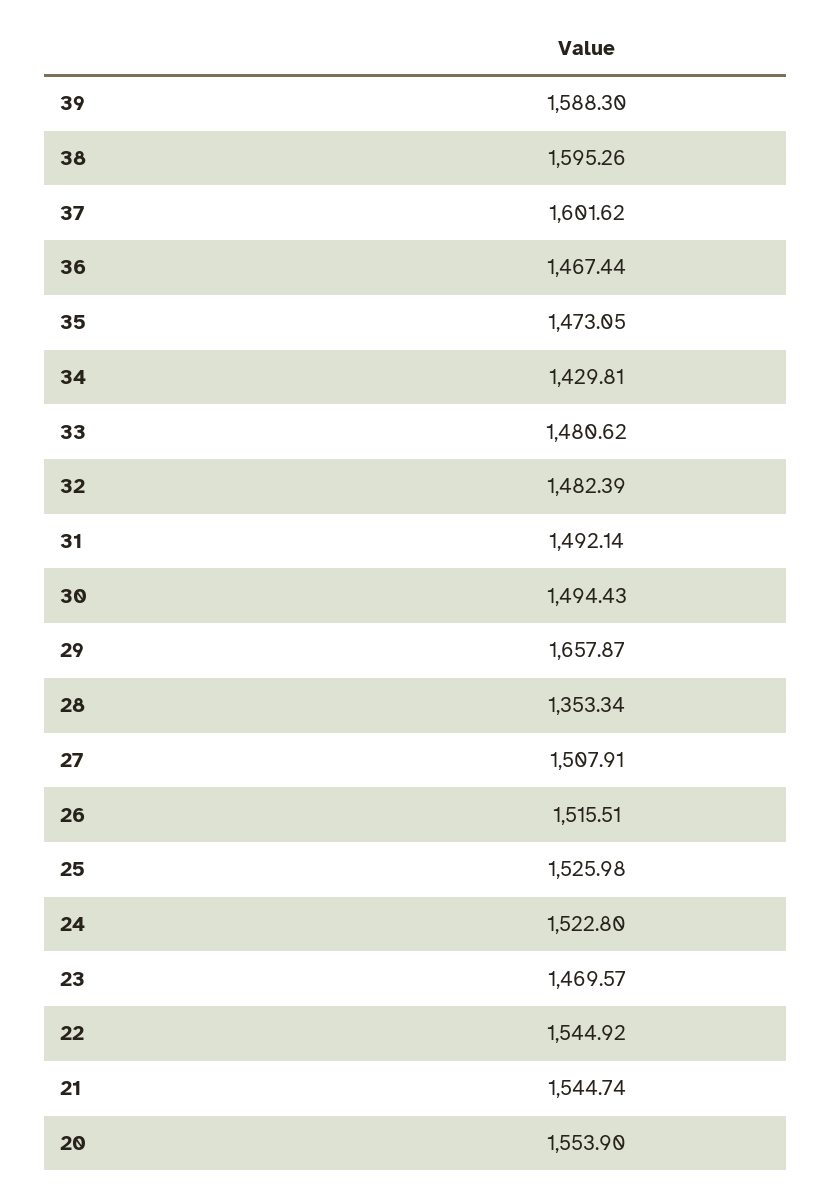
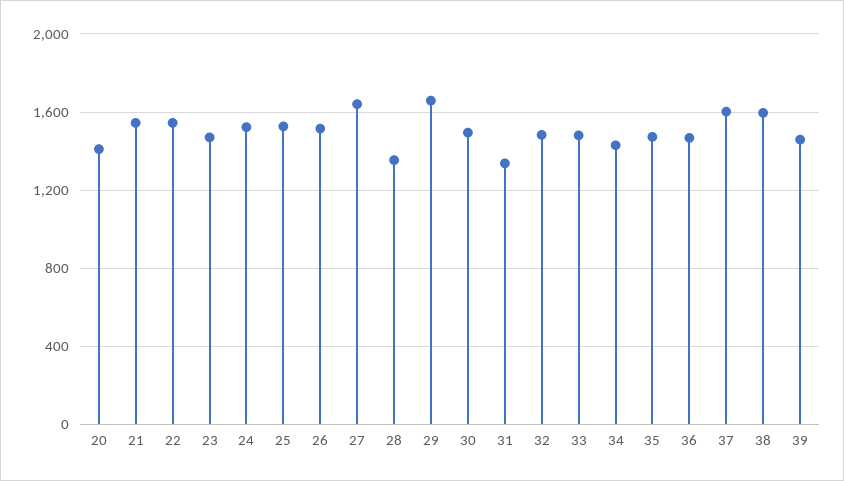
39: 1588.3 -> 1450
31: 1492.14 -> 1350
27: 1507.91 -> 1650
20: 1553.9 -> 1400

